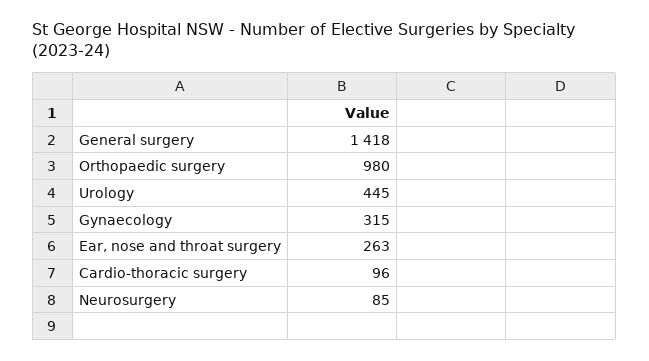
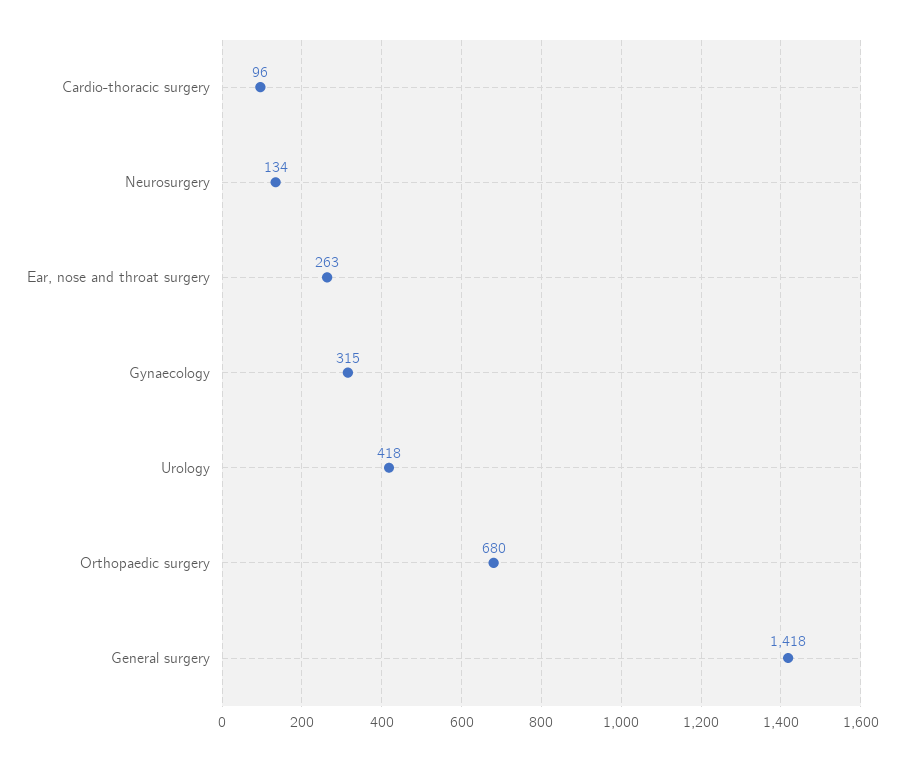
Orthopaedic surgery: 980 -> 680
Urology: 445 -> 418
Neurosurgery: 85 -> 134

